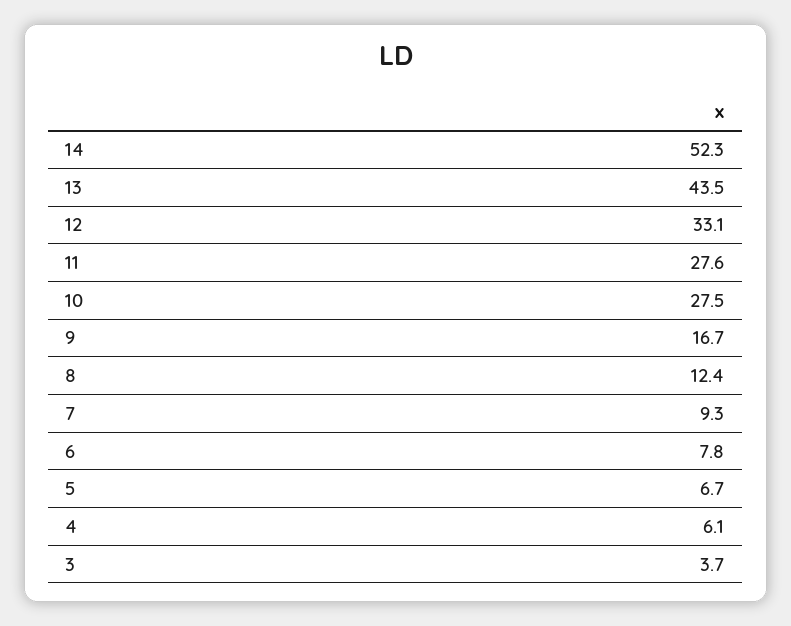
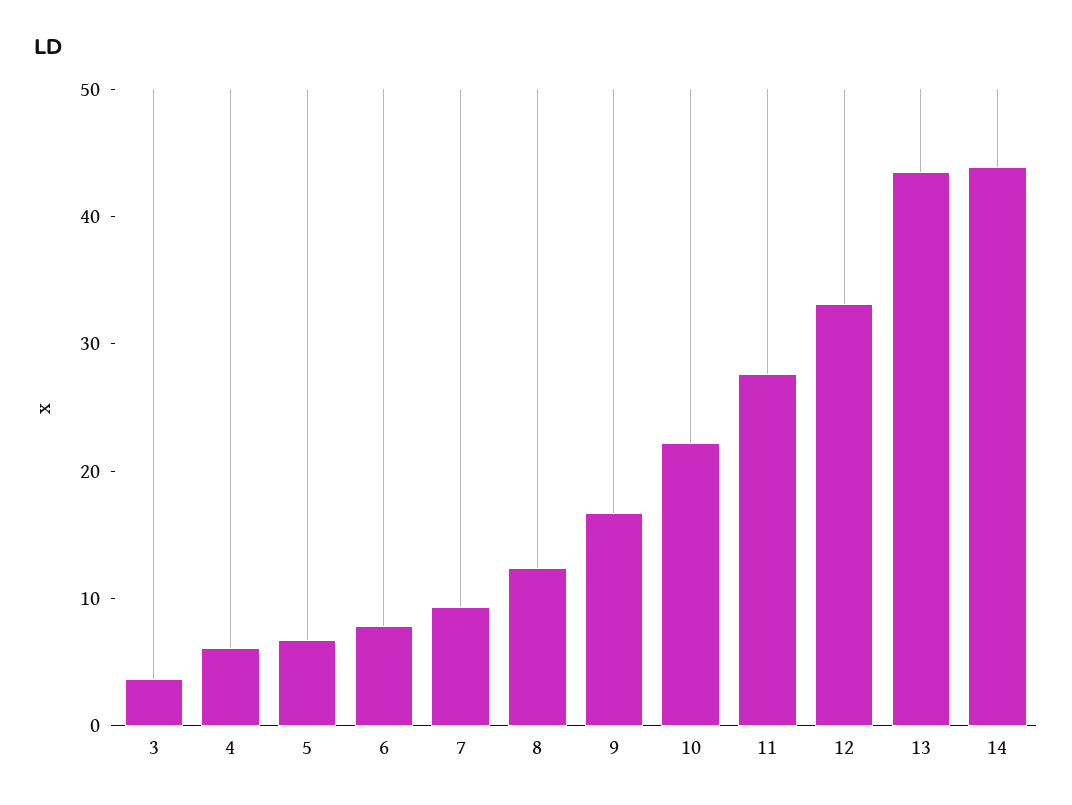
14: 52.3 -> 44
10: 27.5 -> 22

